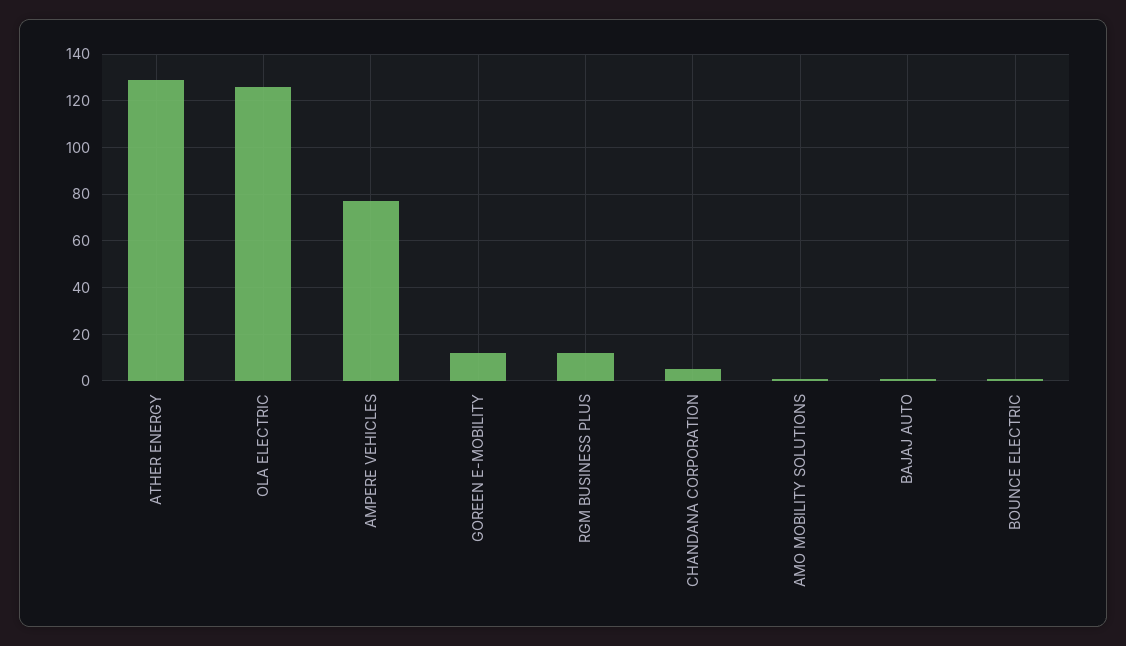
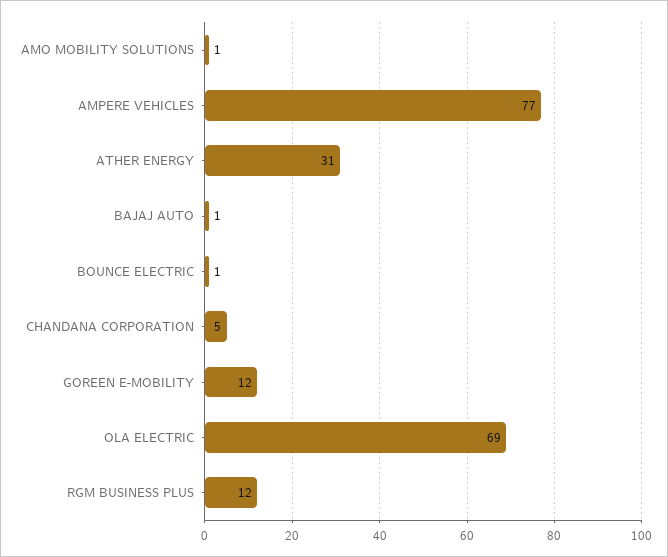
ATHER ENERGY: 130 -> 31
OLA ELECTRIC: 125 -> 69

